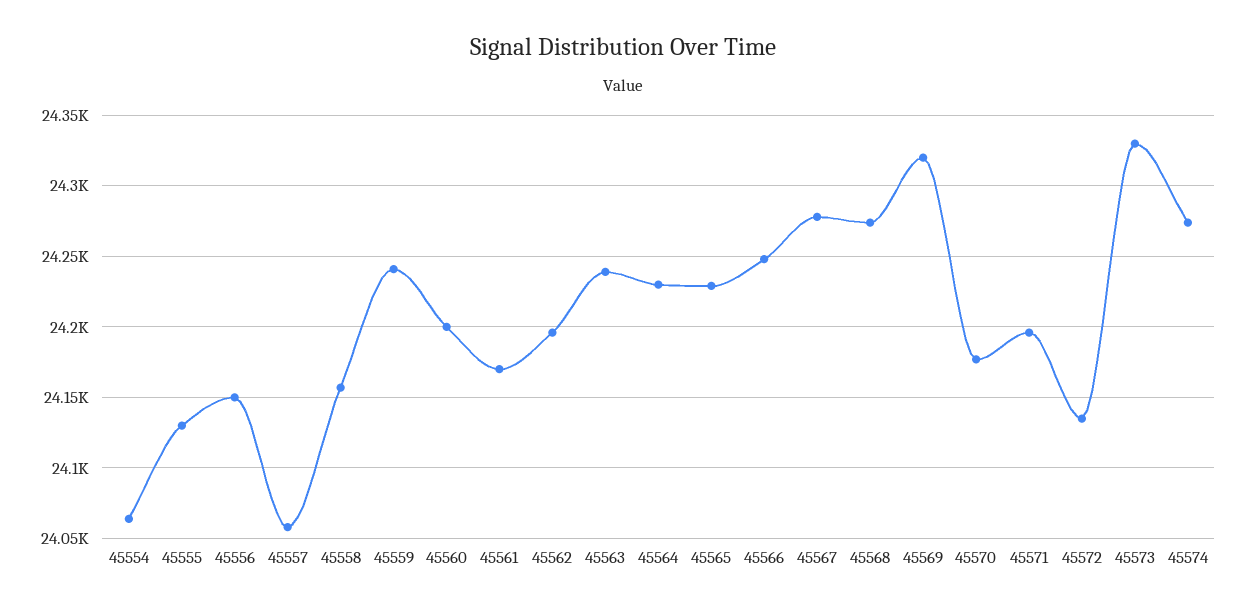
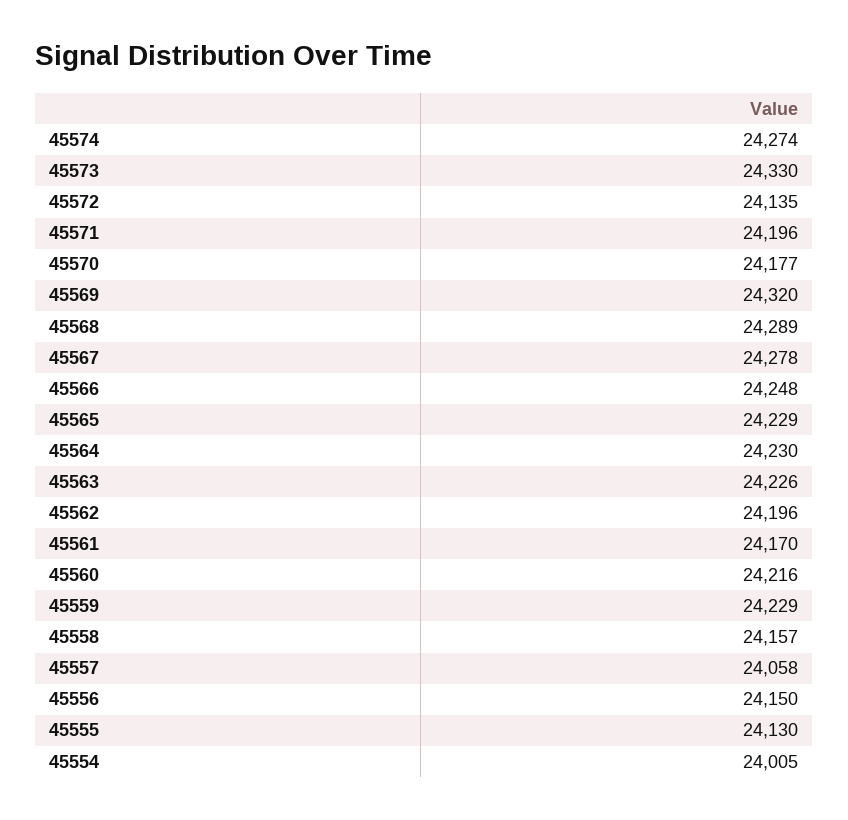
45554: 24065 -> 24005
45559: 24240 -> 24229
45560: 24200 -> 24216
45563: 24240 -> 24226
45568: 24275 -> 24289

